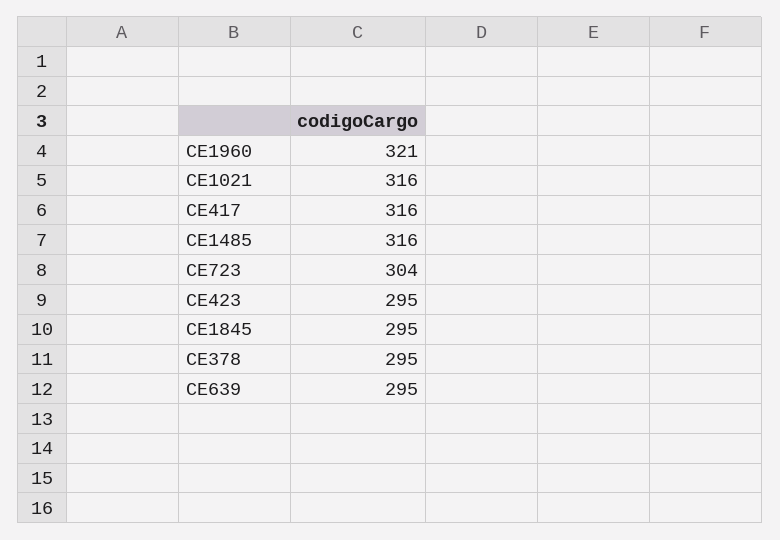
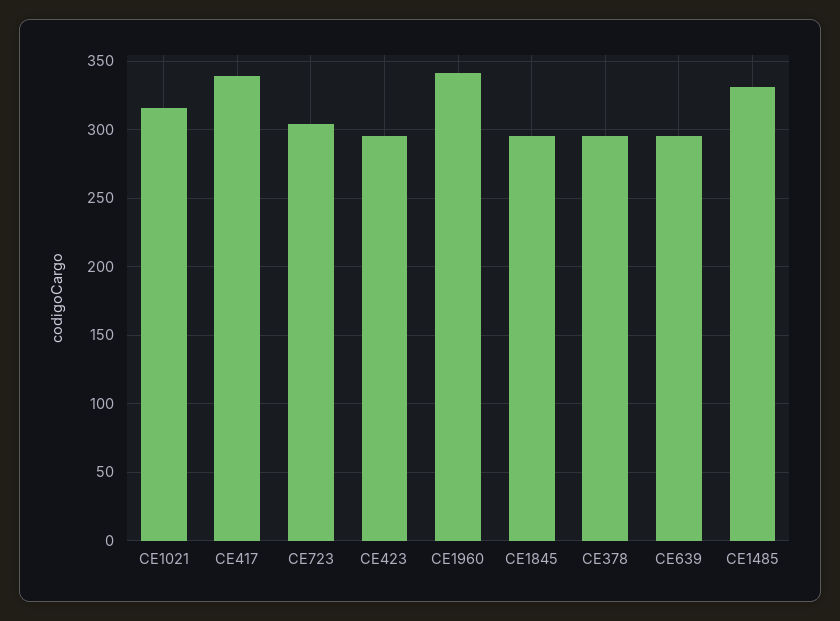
CE1960: 321 -> 340
CE417: 316 -> 340
CE1485: 316 -> 330

